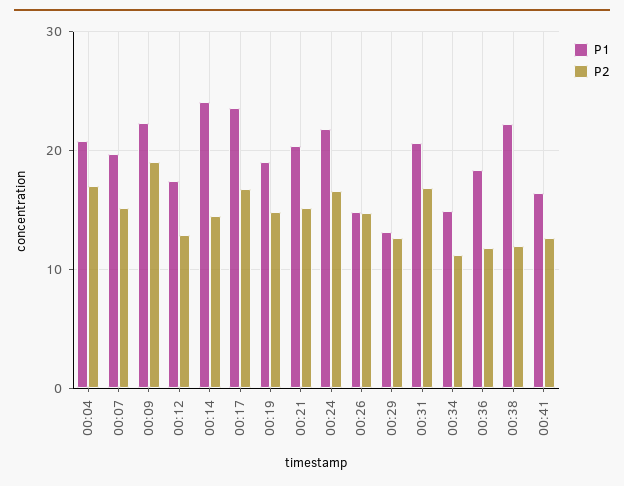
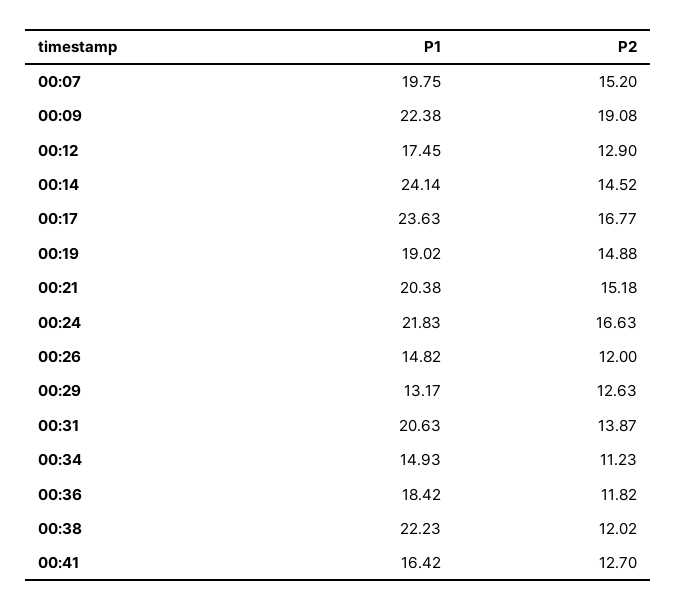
P1, 00:04: 21 -> none
P2, 00:04: 17 -> none
P2, 00:26: 15 -> 12
P2, 00:31: 17 -> 13.87

